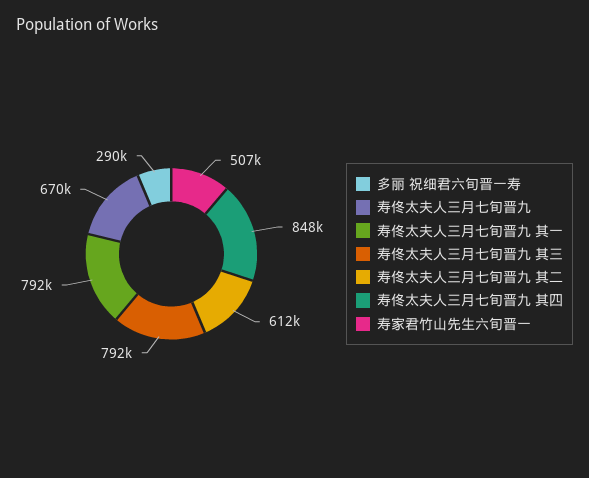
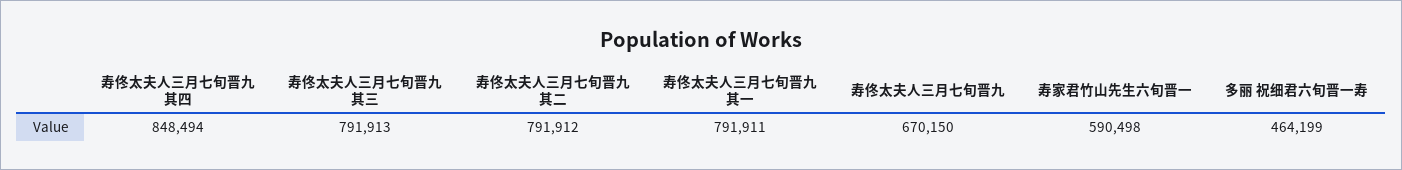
多丽 祝细君六旬晋一寿: 290000 -> 464199
寿佟太夫人三月七旬晋九 其二: 612000 -> 791912
寿家君竹山先生六旬晋一: 507000 -> 590498

